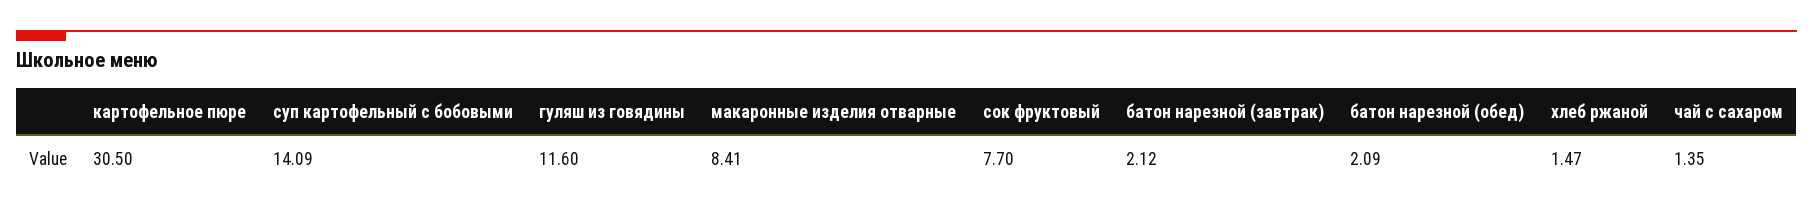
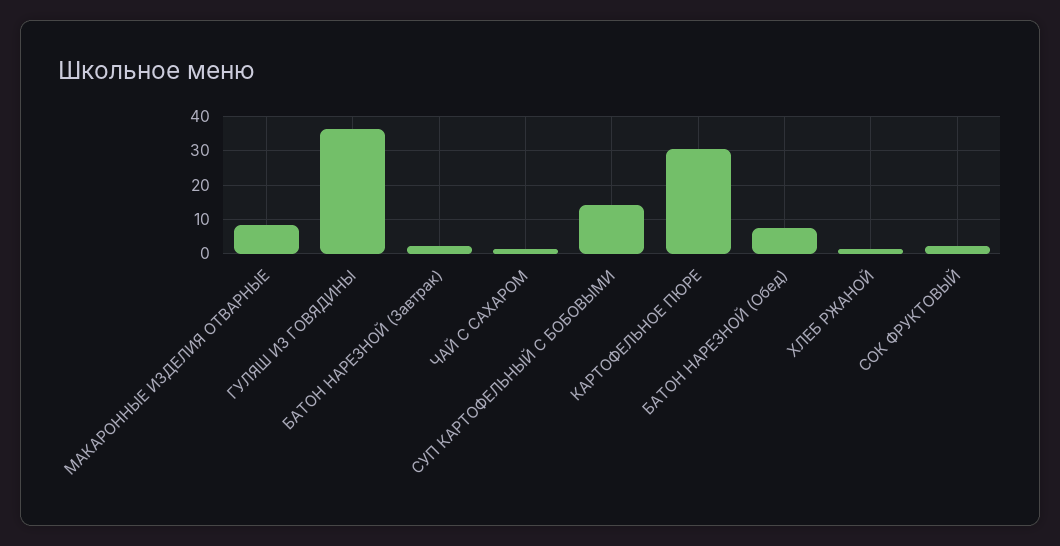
гуляш из говядины: 11.6 -> 36
сок фруктовый: 7.7 -> 2
батон нарезной (обед): 2.09 -> 8

